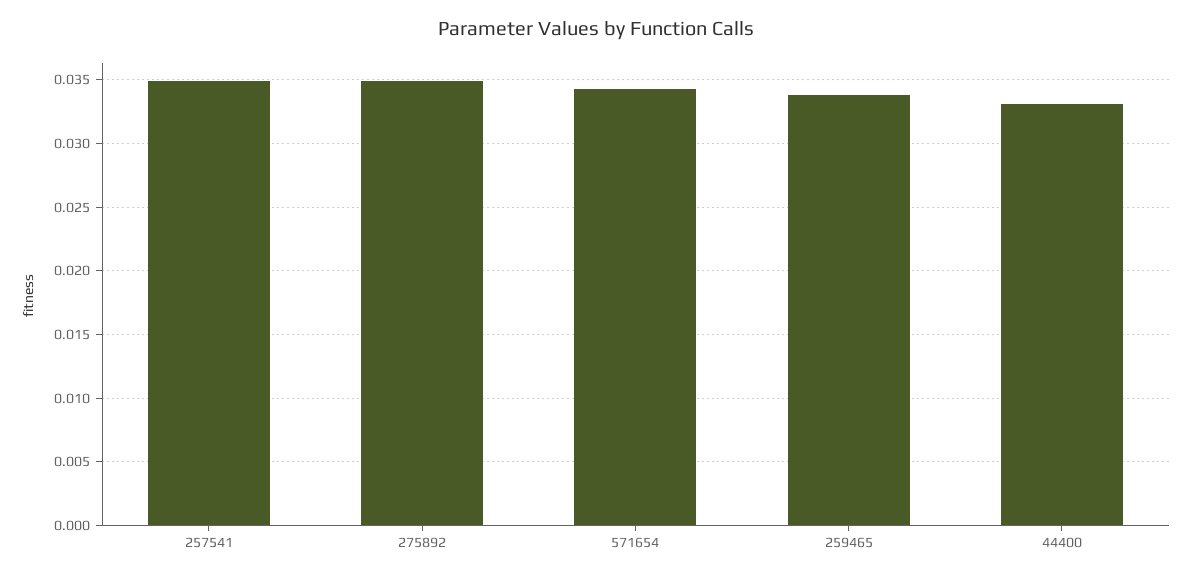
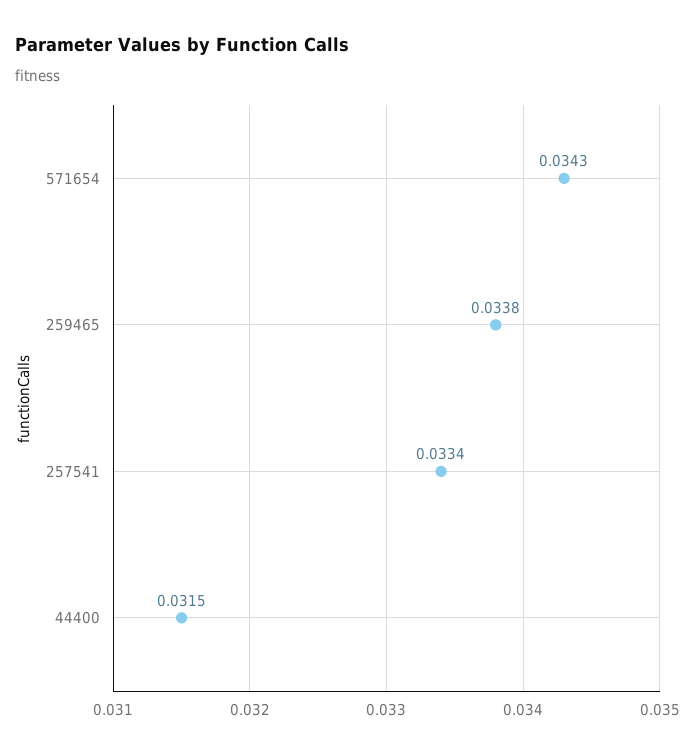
257541: 0.035 -> 0.0334
275892: 0.035 -> none
44400: 0.033 -> 0.0315

